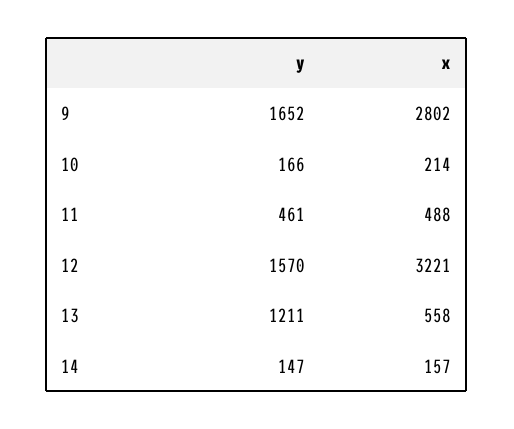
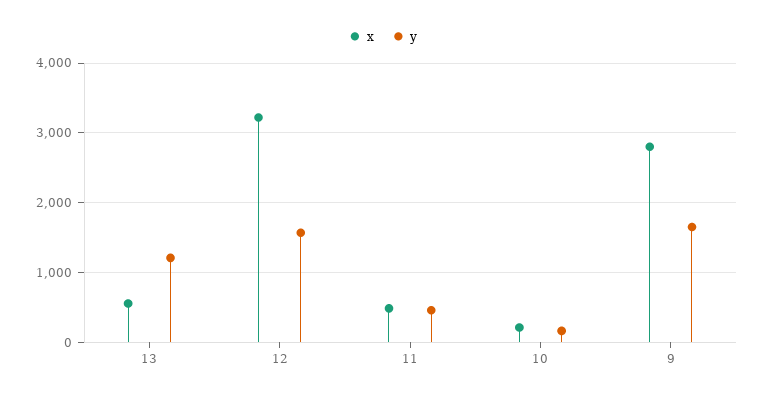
y, 14: 147 -> none
x, 14: 157 -> none

